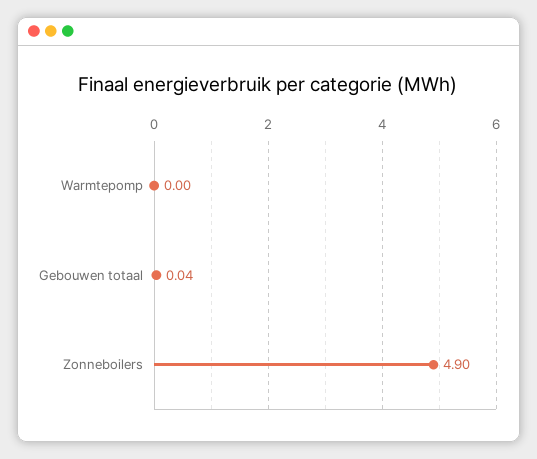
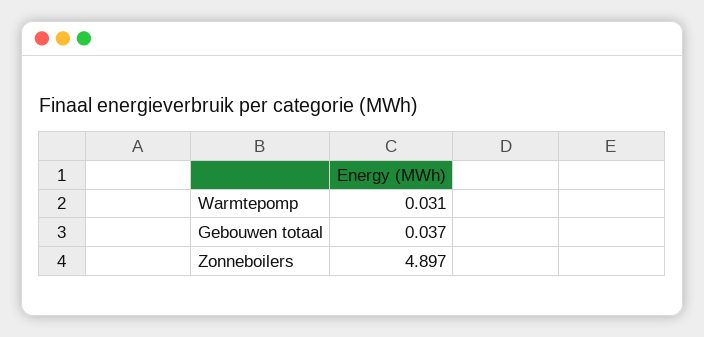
Warmtepomp: 0 -> 0.031

